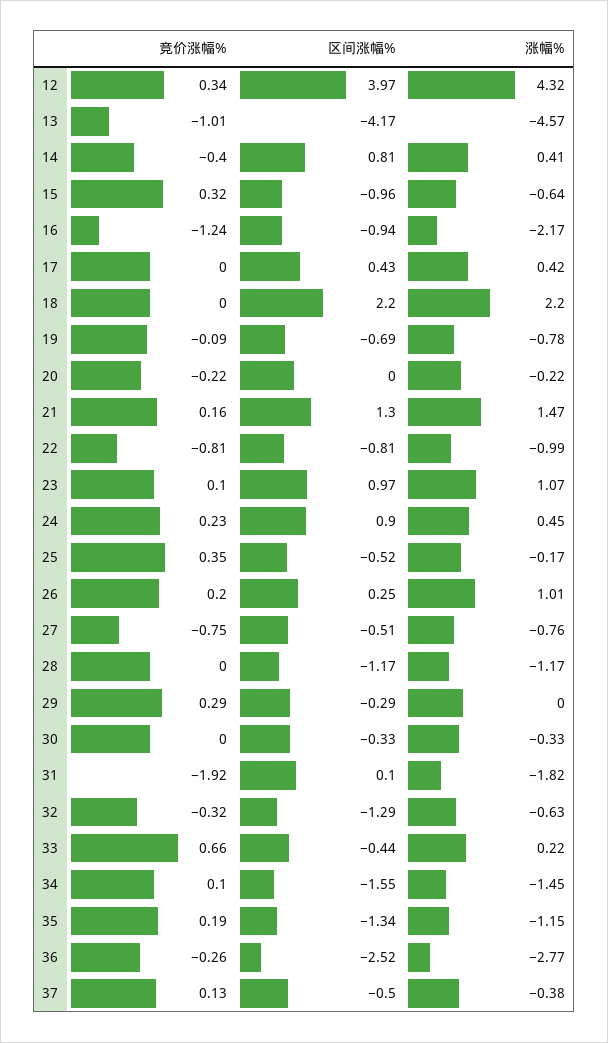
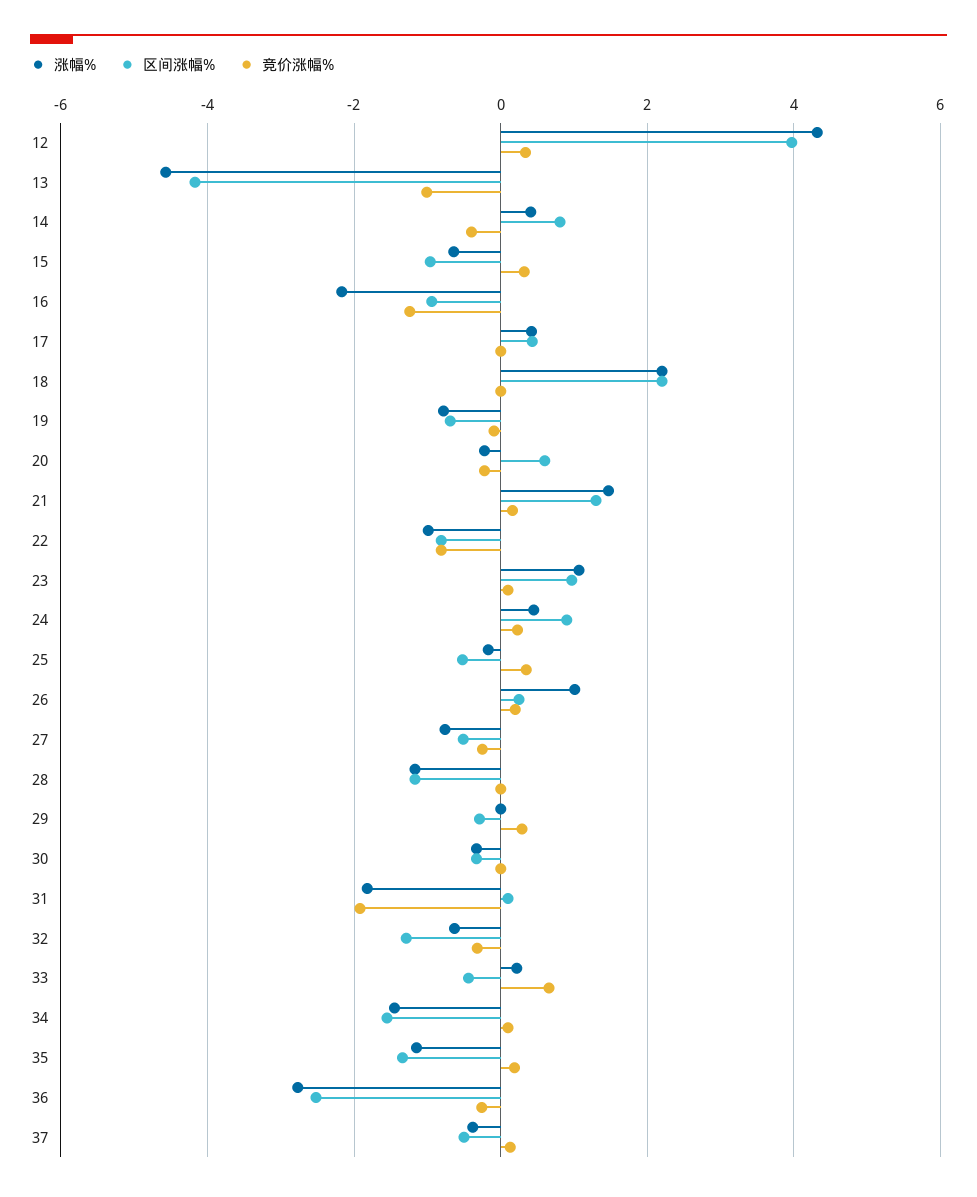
区间涨幅%, 20: 0 -> 0.6
竞价涨幅%, 27: -0.75 -> -0.2

